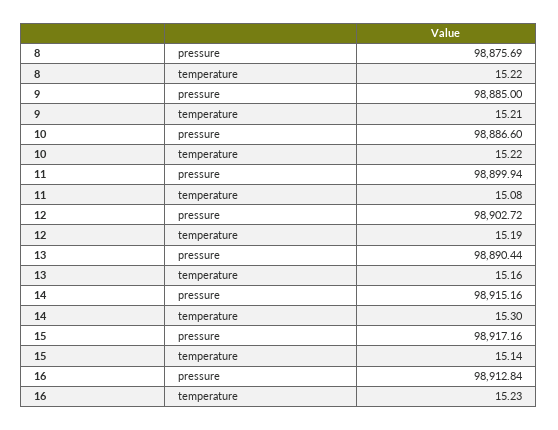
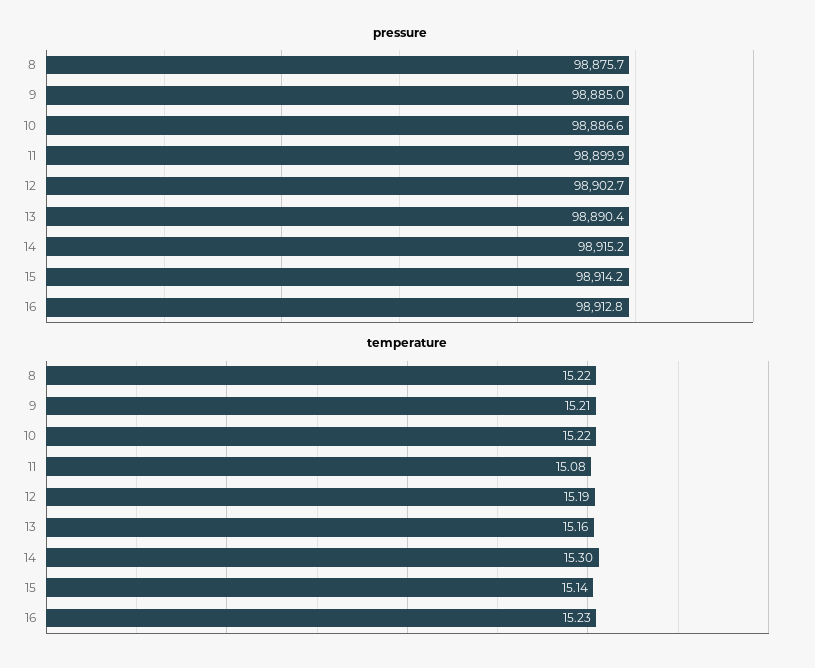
pressure, 15: 98917.16 -> 98914.2

